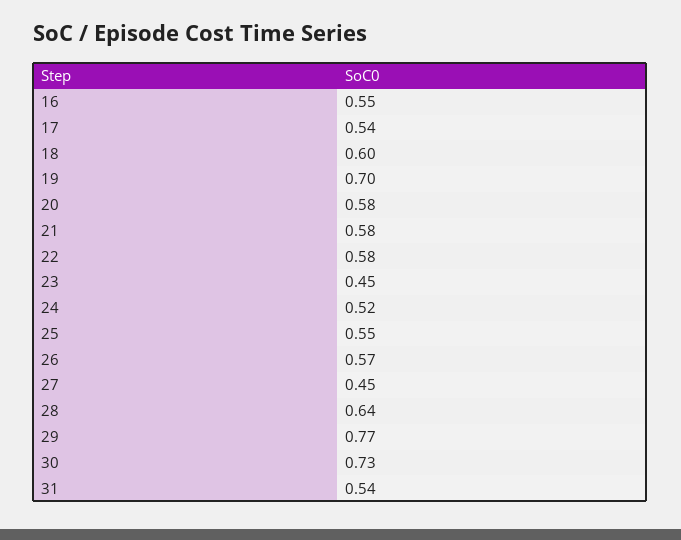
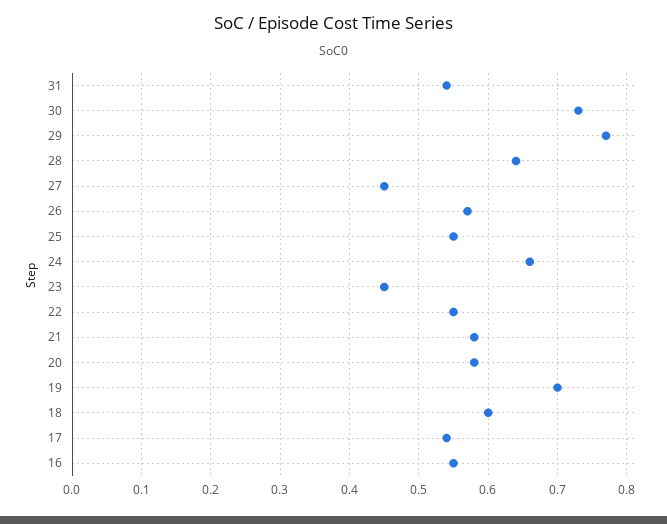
22: 0.58 -> 0.55
24: 0.52 -> 0.66

